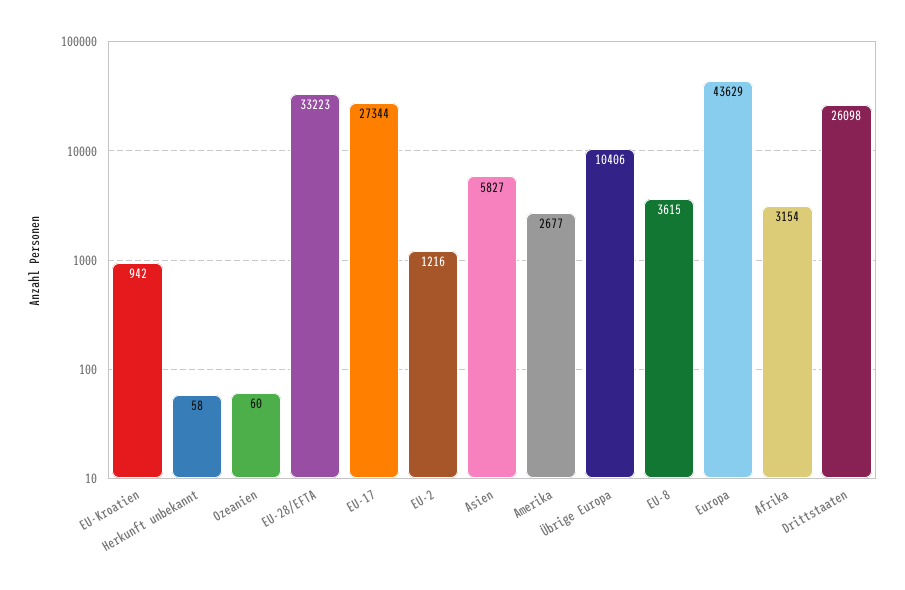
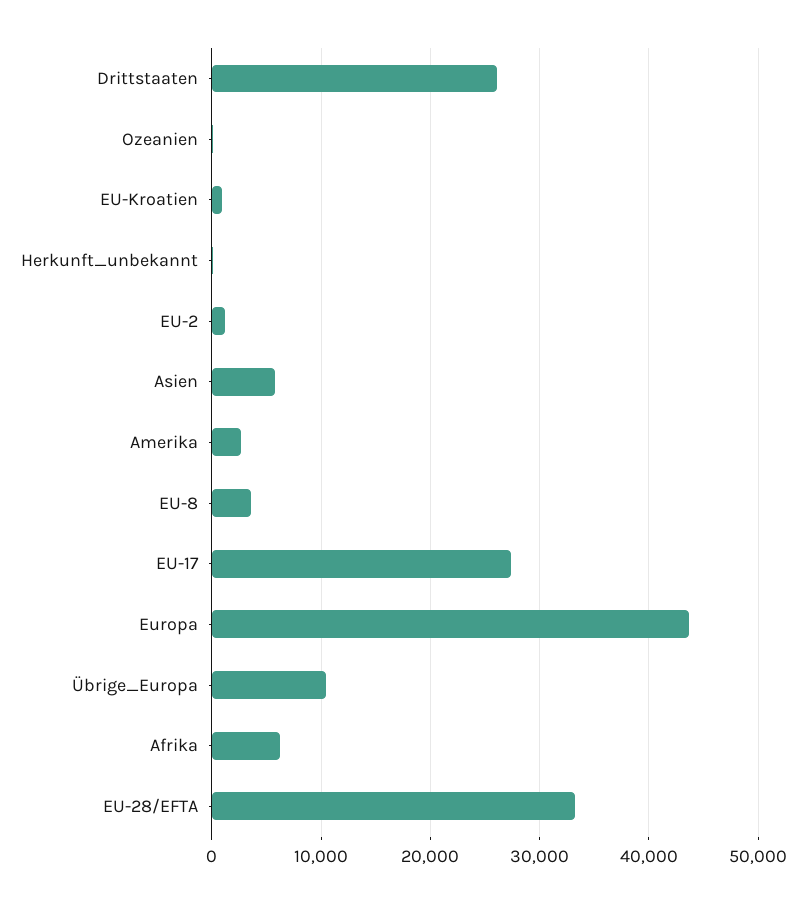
Afrika: 3154 -> 6000

